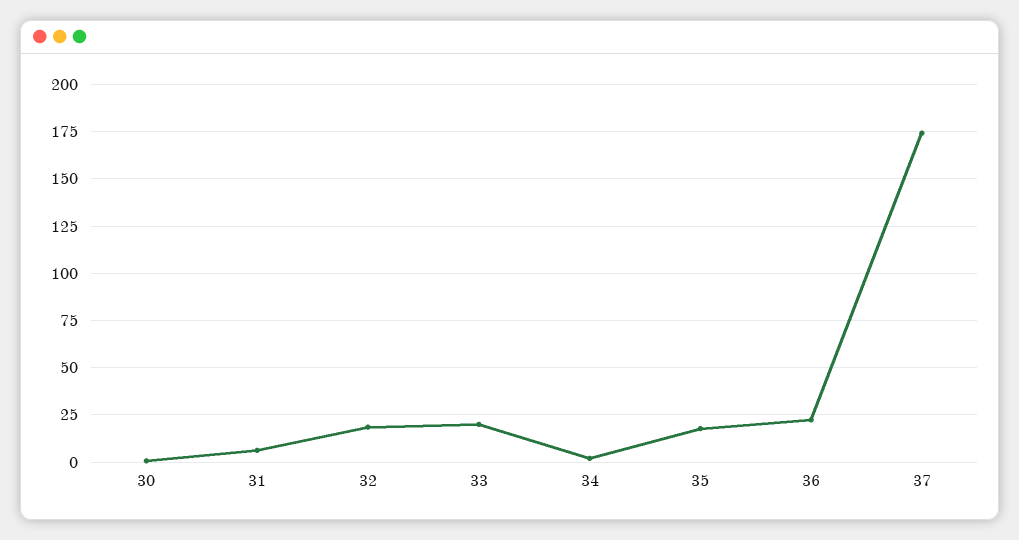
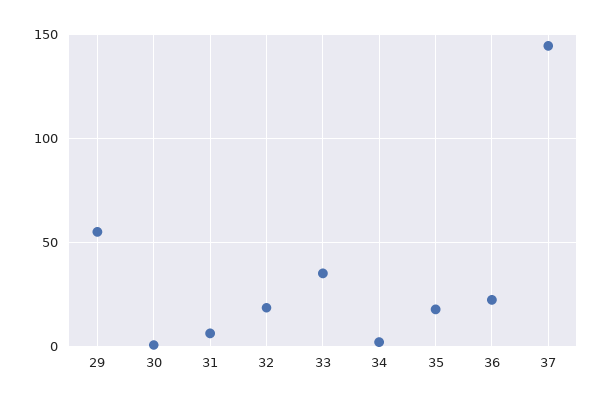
33: 20 -> 35
37: 175 -> 145
29: none -> 55

